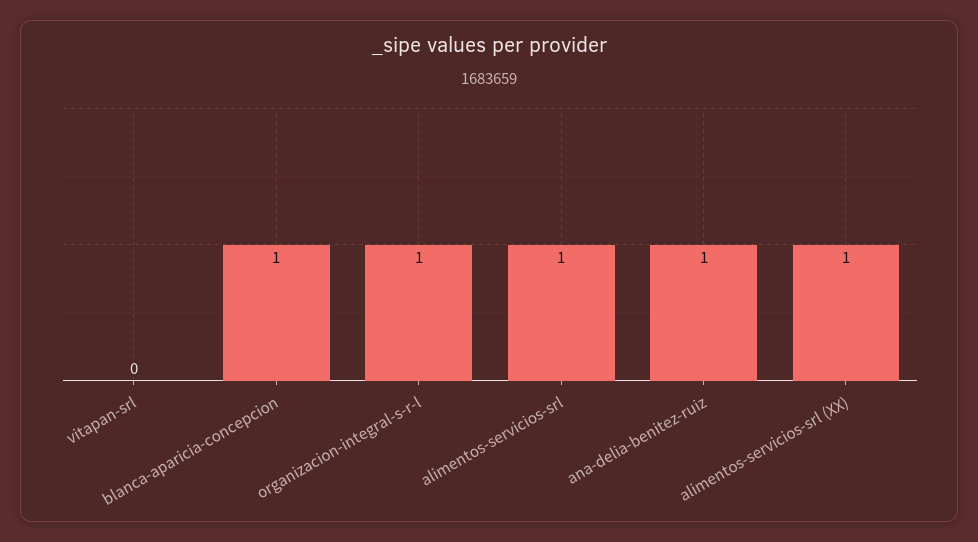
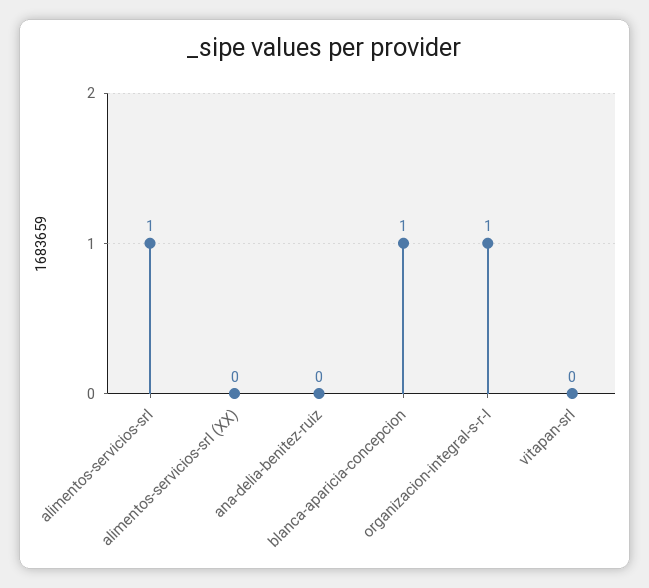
ana-delia-benitez-ruiz: 1 -> 0
alimentos-servicios-srl (XX): 1 -> 0

